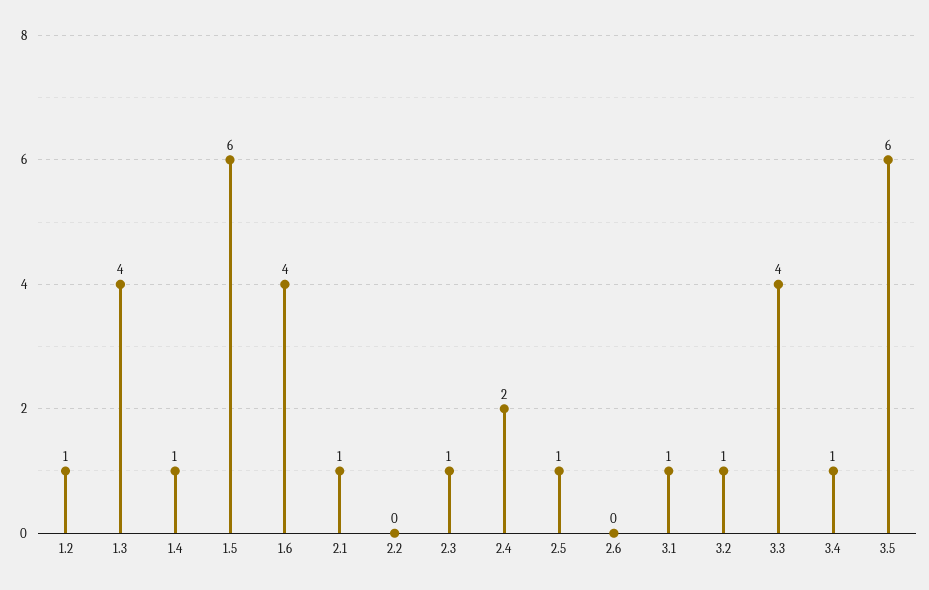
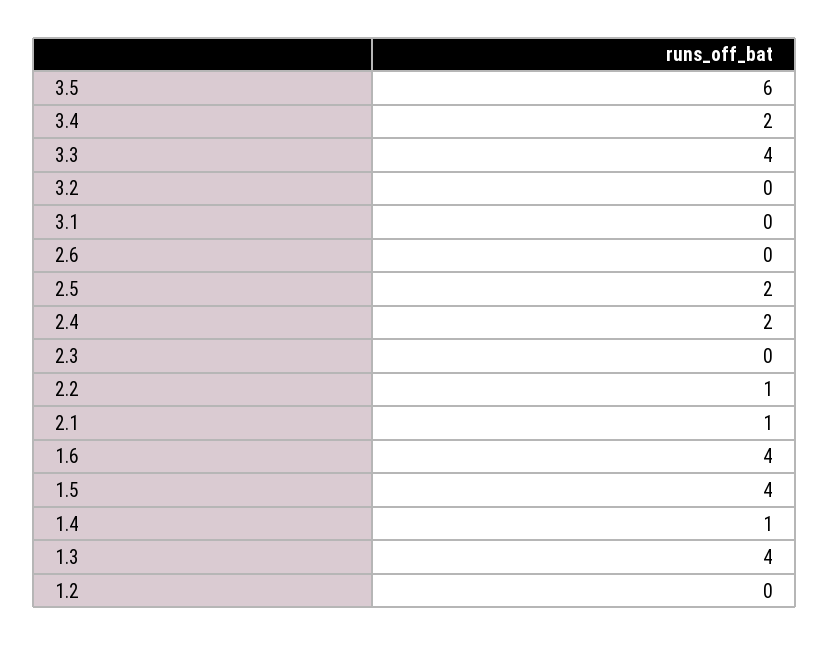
1.2: 1 -> 0
1.5: 6 -> 4
2.2: 0 -> 1
2.3: 1 -> 0
2.5: 1 -> 2
3.1: 1 -> 0
3.2: 1 -> 0
3.4: 1 -> 2

